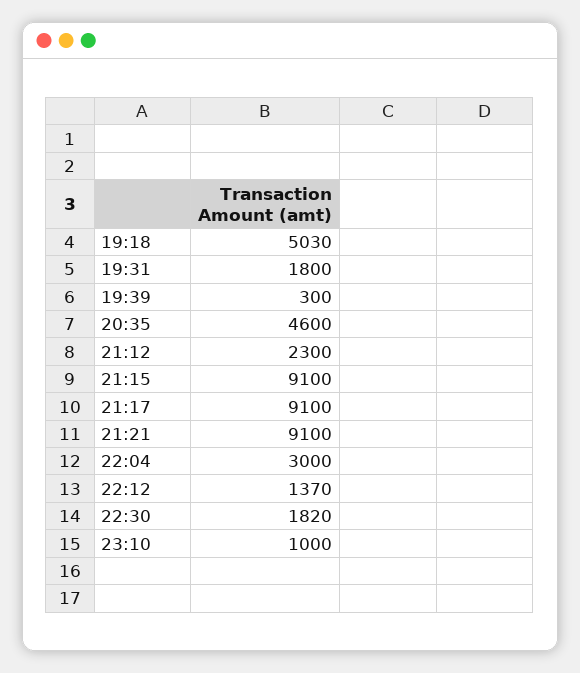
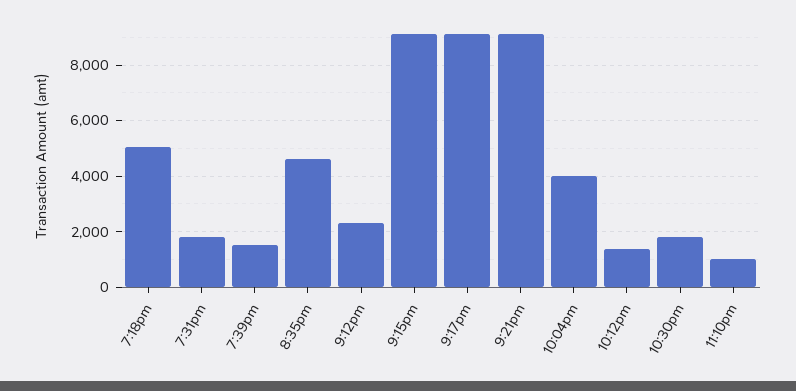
19:39: 300 -> 1500
22:04: 3000 -> 4000

